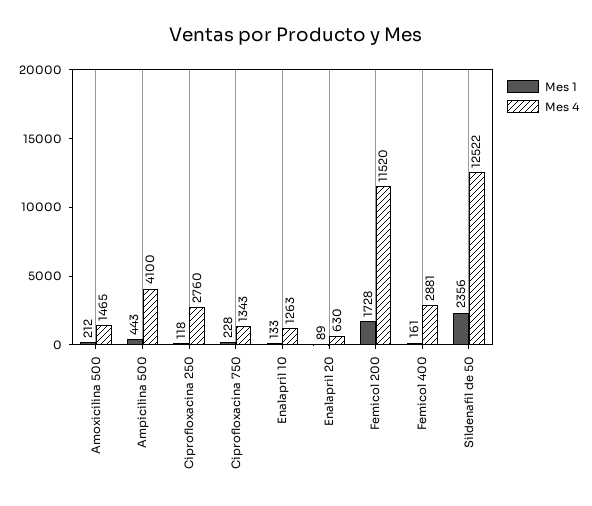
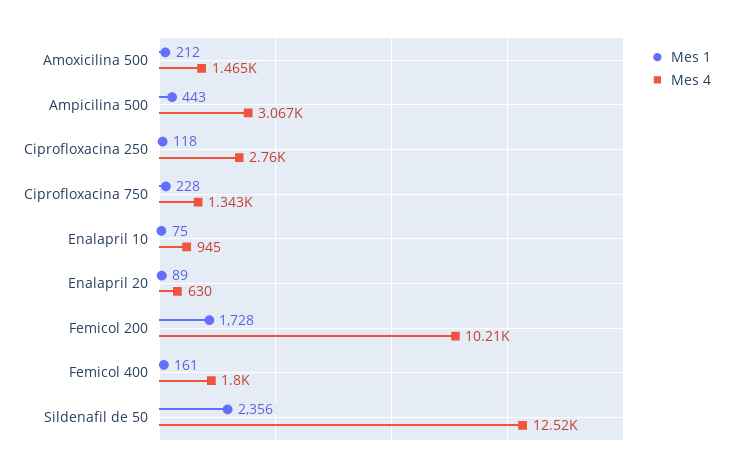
Mes 4, Ampicilina 500: 4100 -> 3067
Mes 1, Enalapril 10: 133 -> 75
Mes 4, Enalapril 10: 1263 -> 945
Mes 4, Femicol 200: 11520 -> 10210
Mes 4, Femicol 400: 2881 -> 1800

